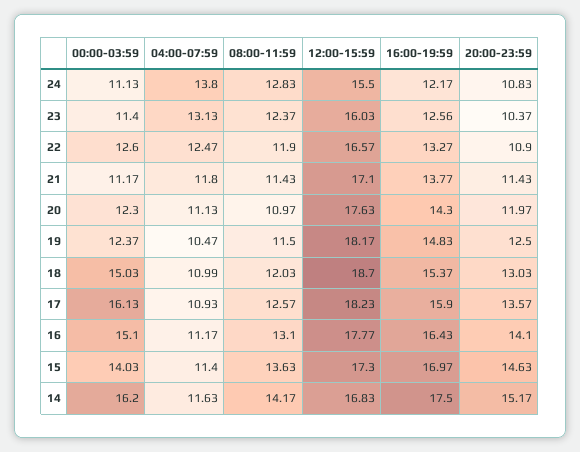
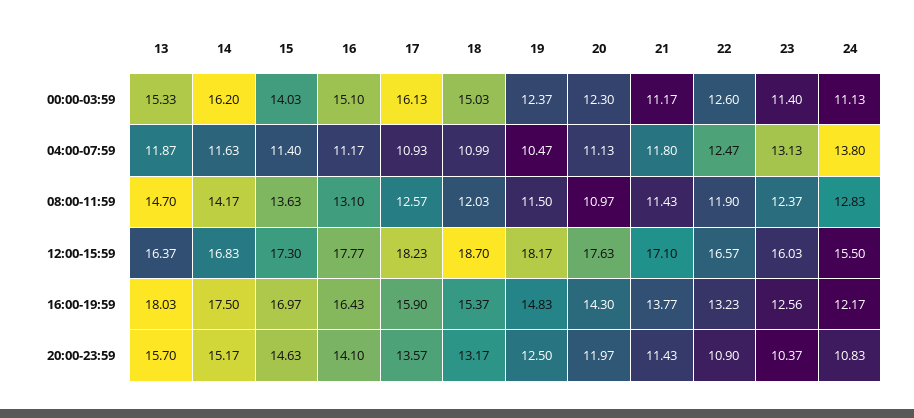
16:00-19:59, 22: 13.27 -> 13.23
20:00-23:59, 18: 13.03 -> 13.17
00:00-03:59, 13: none -> 15.33
04:00-07:59, 13: none -> 11.87
08:00-11:59, 13: none -> 14.7
12:00-15:59, 13: none -> 16.37
16:00-19:59, 13: none -> 18.03
20:00-23:59, 13: none -> 15.7

